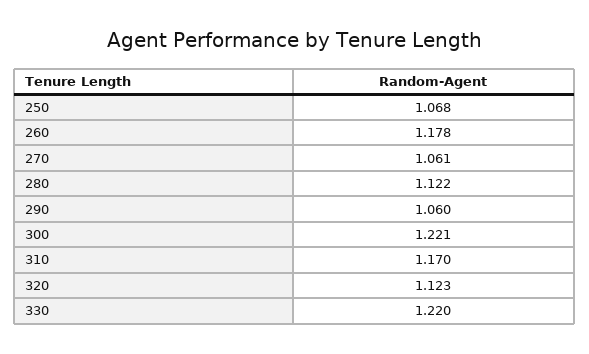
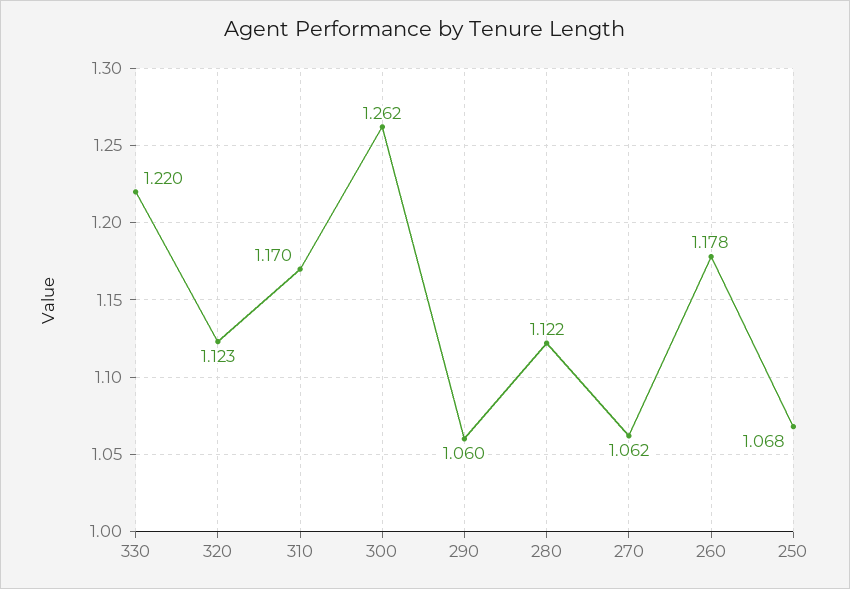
270: 1.061 -> 1.062
300: 1.221 -> 1.262

